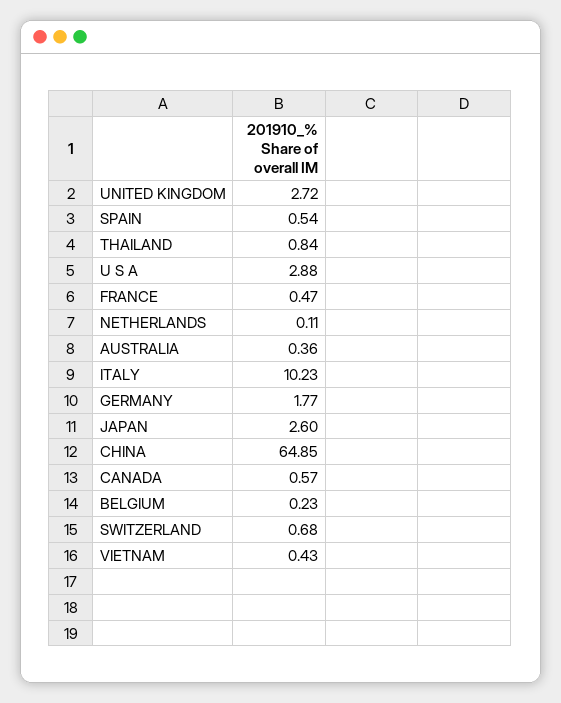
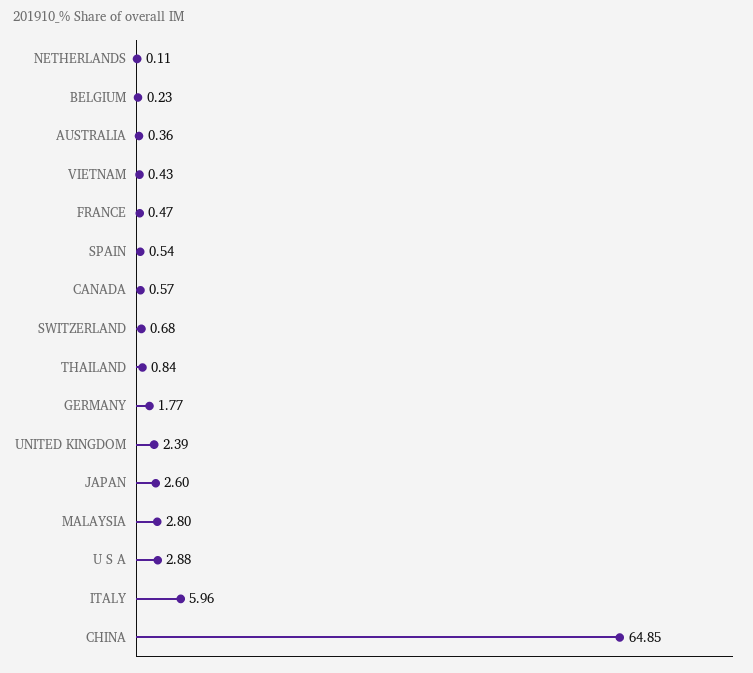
UNITED KINGDOM: 2.72 -> 2.39
ITALY: 10.23 -> 5.96
MALAYSIA: none -> 2.8

